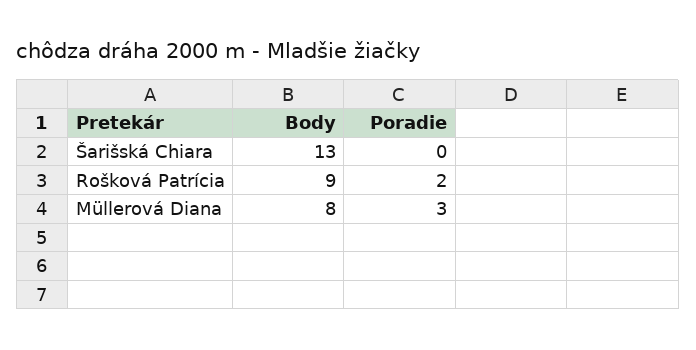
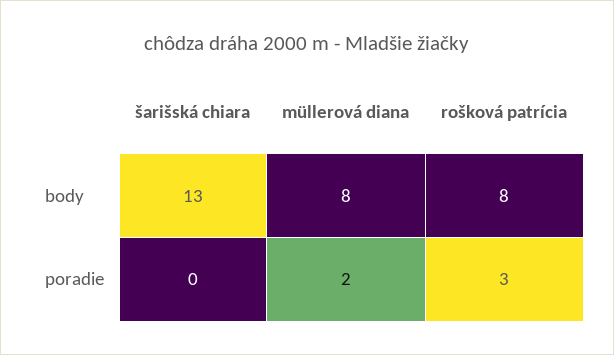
Body, Rošková Patrícia: 9 -> 8
Poradie, Rošková Patrícia: 2 -> 3
Poradie, Müllerová Diana: 3 -> 2

